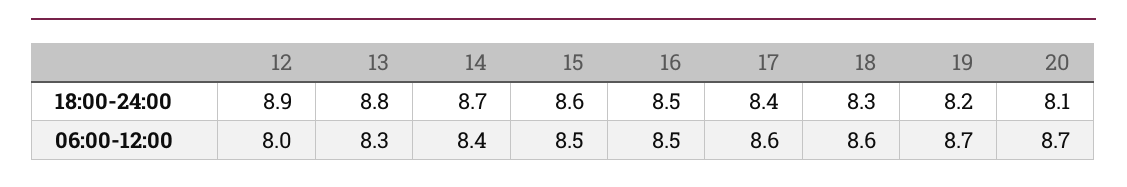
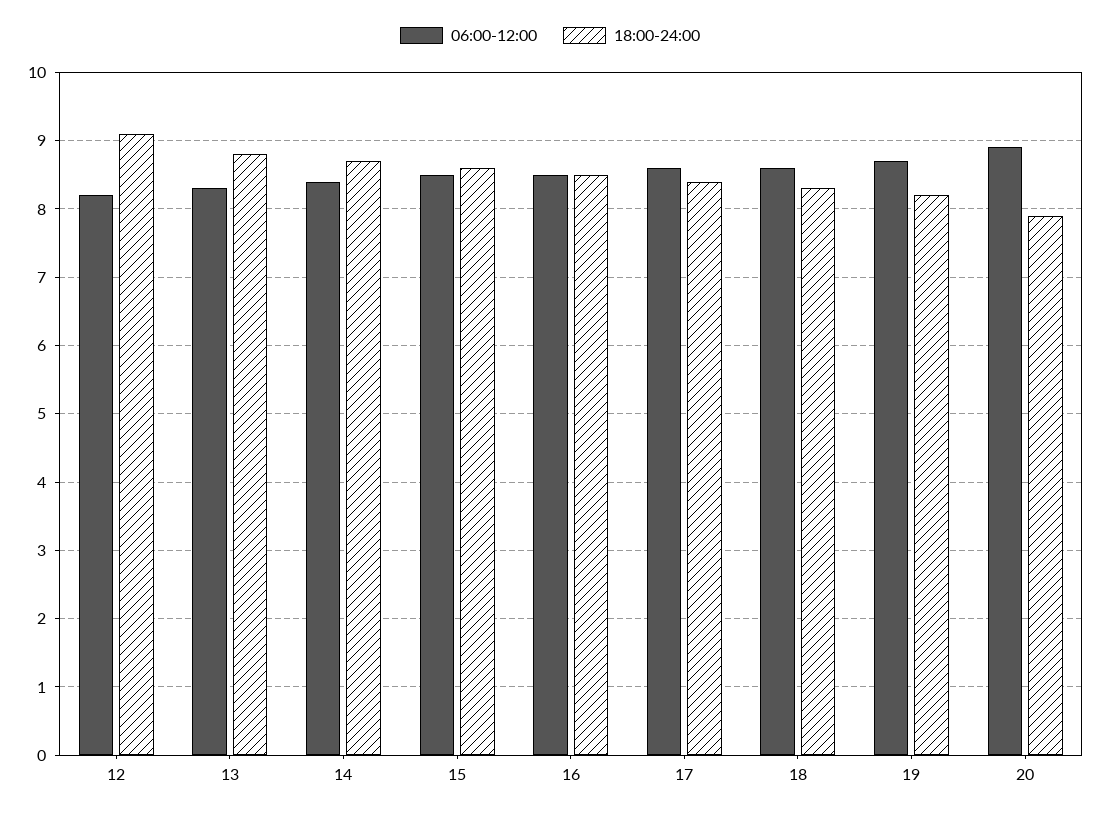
18:00-24:00, 12: 8.9 -> 9.1
18:00-24:00, 20: 8.1 -> 7.9
06:00-12:00, 12: 8 -> 8.2
06:00-12:00, 20: 8.7 -> 8.9

